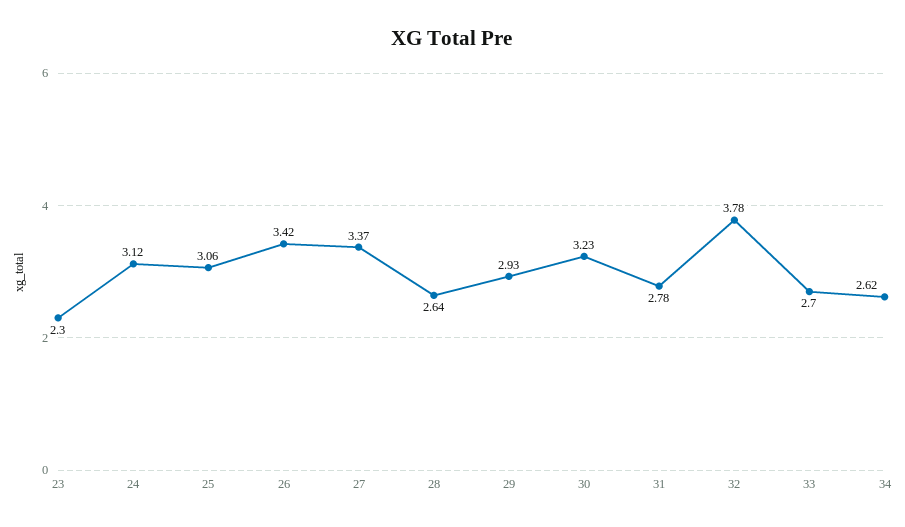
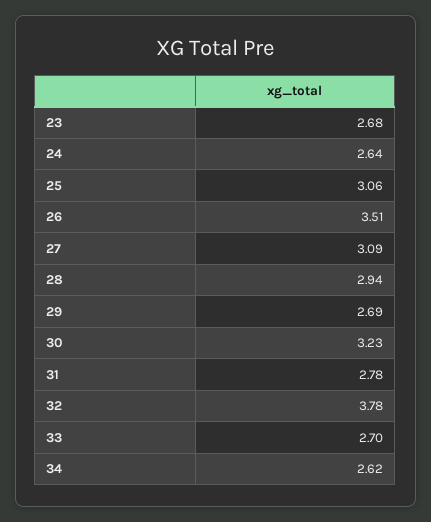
23: 2.3 -> 2.68
24: 3.12 -> 2.64
26: 3.42 -> 3.51
27: 3.37 -> 3.09
28: 2.64 -> 2.94
29: 2.93 -> 2.69

